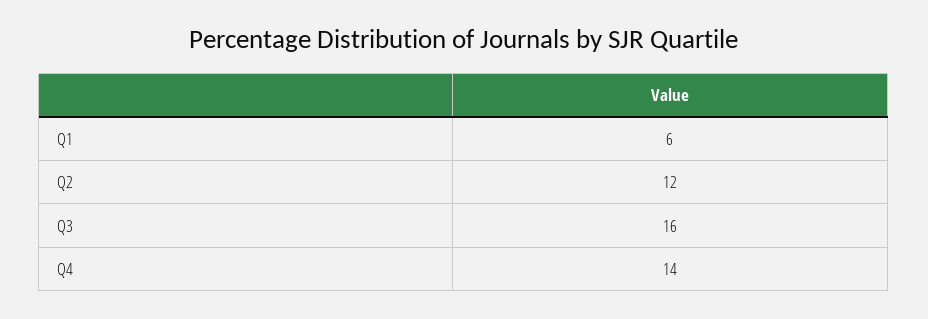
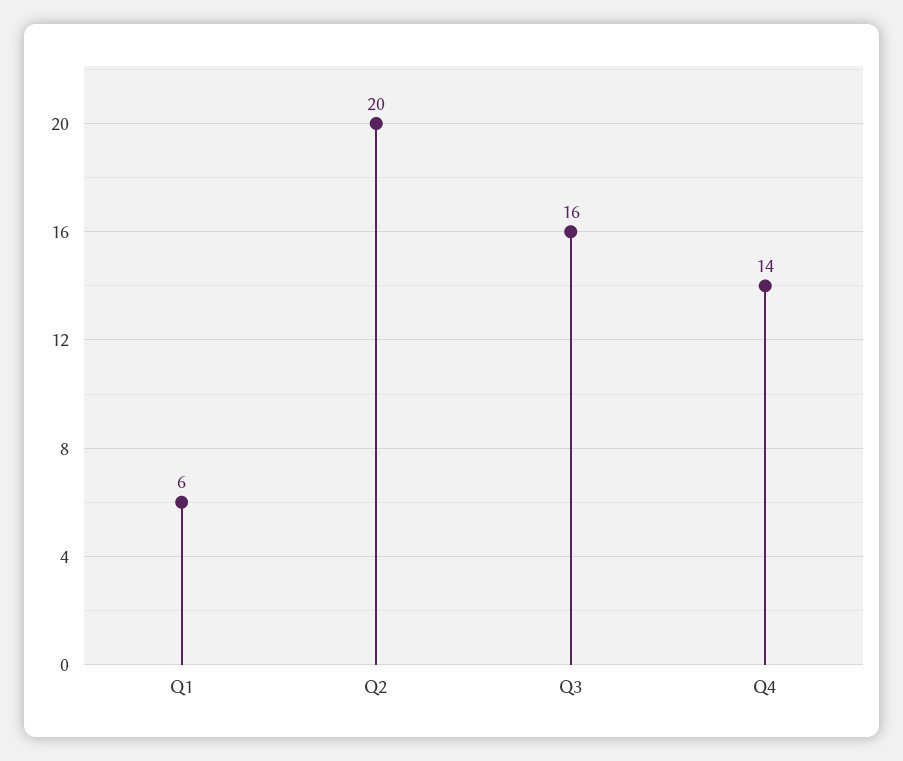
Q2: 12 -> 20

